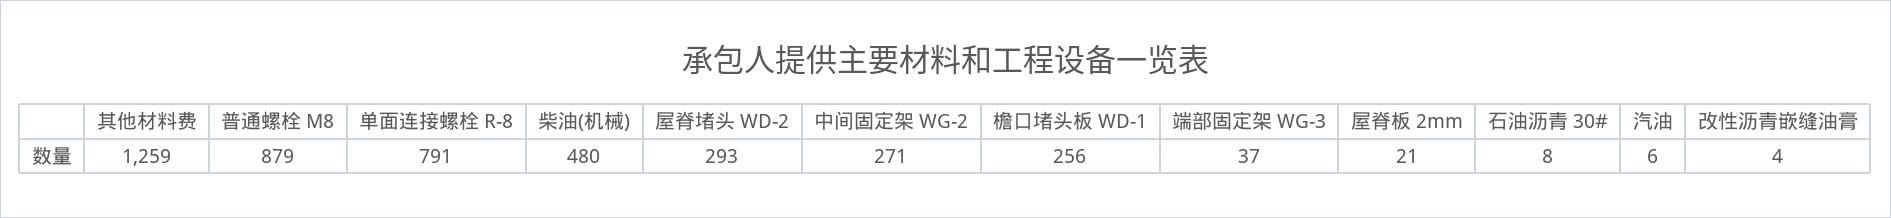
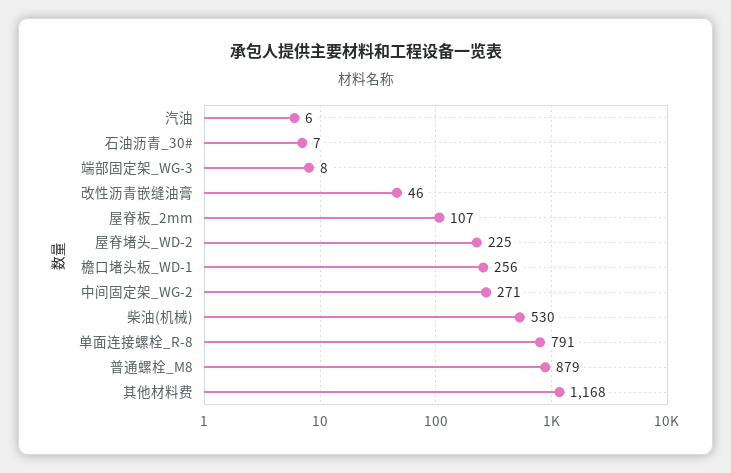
其他材料费: 1259 -> 1168
柴油(机械): 480 -> 530
屋脊堵头 WD-2: 293 -> 225
端部固定架 WG-3: 37 -> 8
屋脊板 2mm: 21 -> 107
石油沥青 30#: 8 -> 7
改性沥青嵌缝油膏: 4 -> 46

